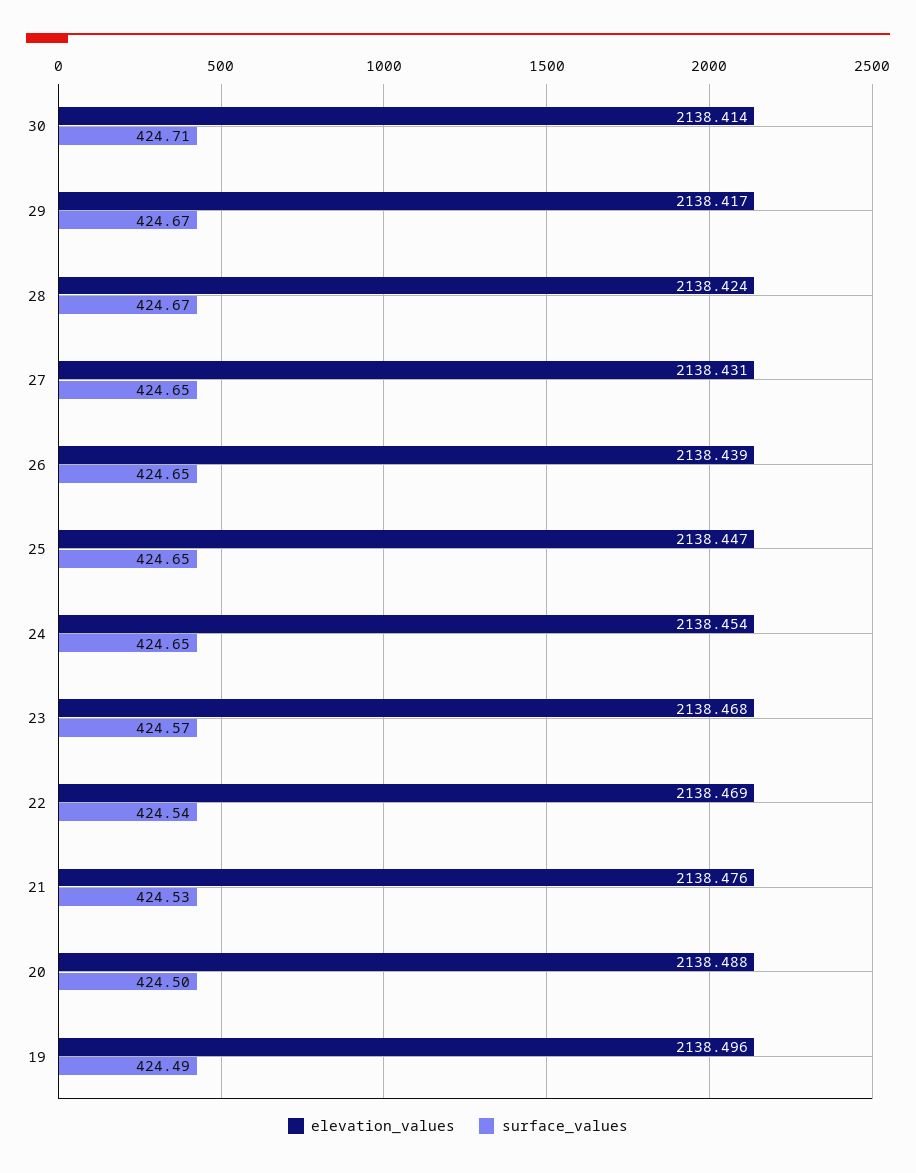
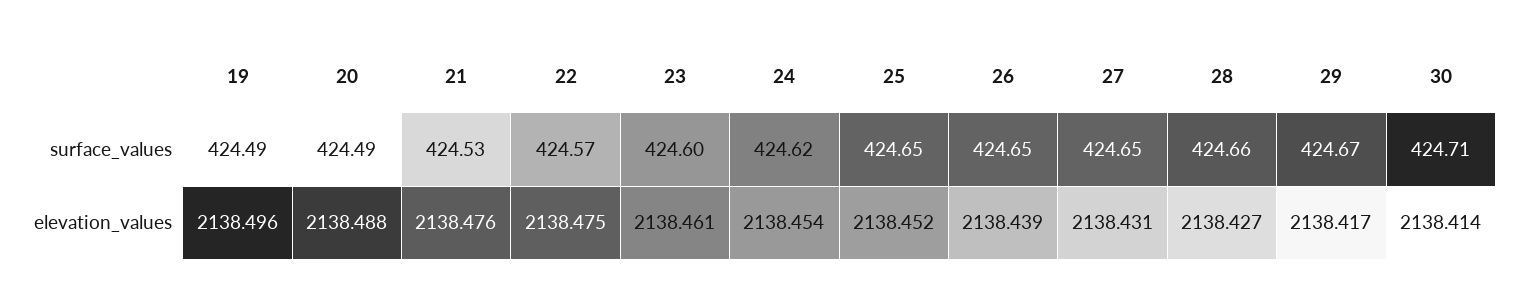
elevation_values, 28: 2138.424 -> 2138.427
surface_values, 28: 424.67 -> 424.66
elevation_values, 25: 2138.447 -> 2138.452
surface_values, 24: 424.65 -> 424.62
elevation_values, 23: 2138.468 -> 2138.461
surface_values, 23: 424.57 -> 424.6
elevation_values, 22: 2138.469 -> 2138.475
surface_values, 22: 424.54 -> 424.57
surface_values, 20: 424.5 -> 424.49

